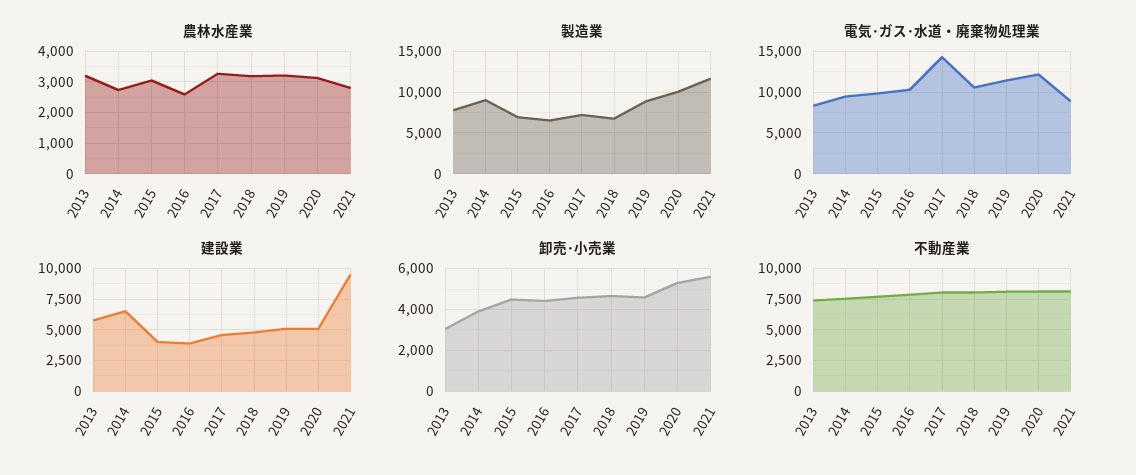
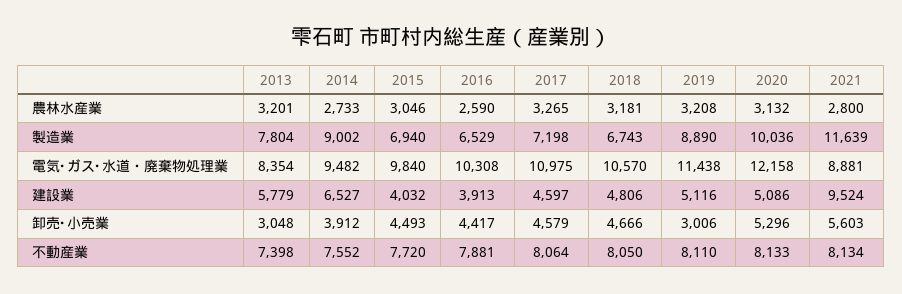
電気･ガス･水道・廃棄物処理業, 2017: 14000 -> 10975
卸売･小売業, 2019: 4500 -> 3006

